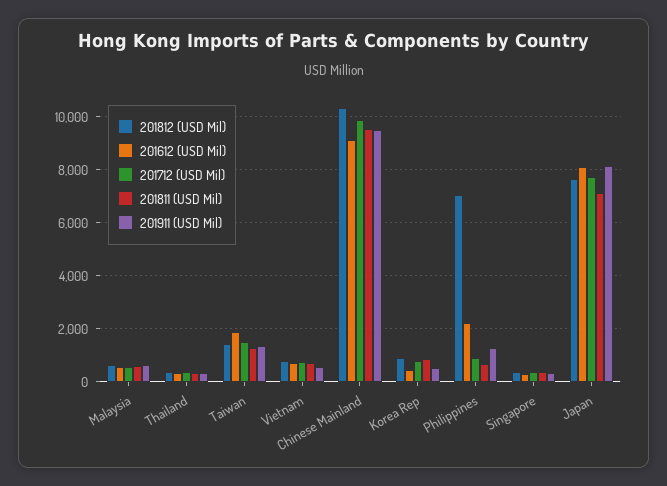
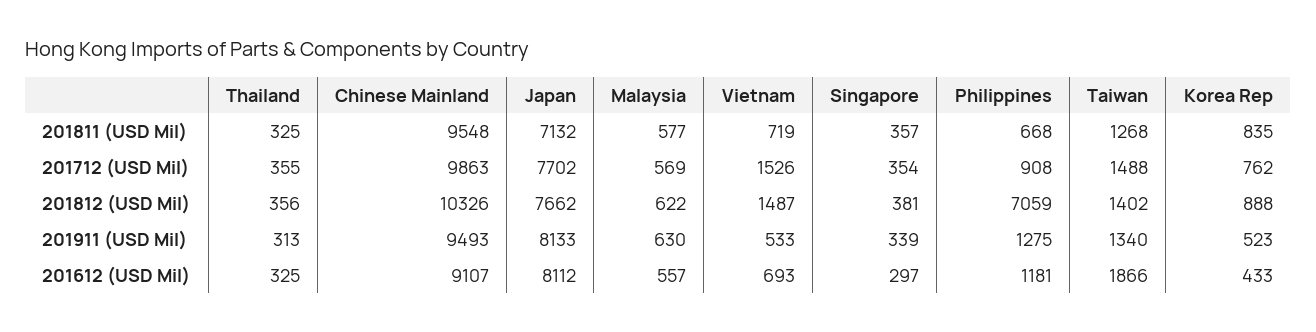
201812 (USD Mil), Vietnam: 750 -> 1487
201712 (USD Mil), Vietnam: 750 -> 1526
201612 (USD Mil), Philippines: 2250 -> 1181

